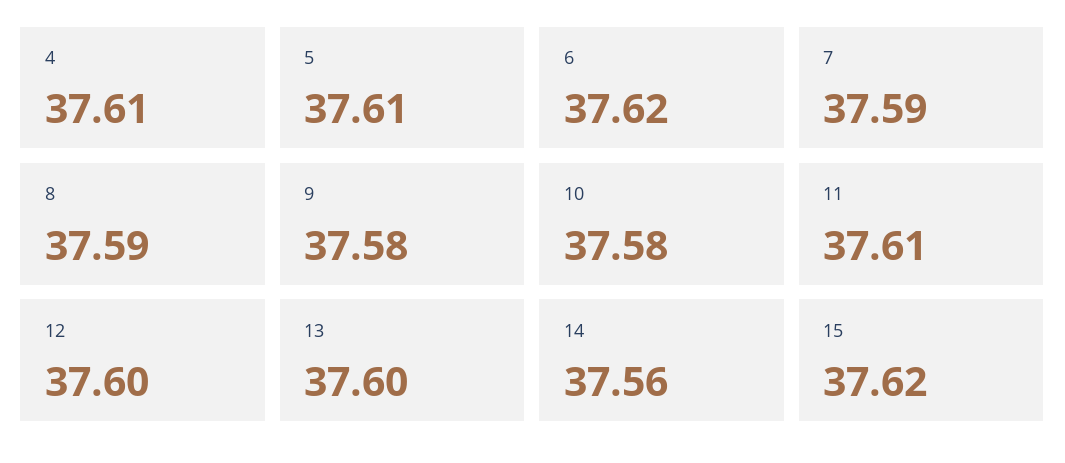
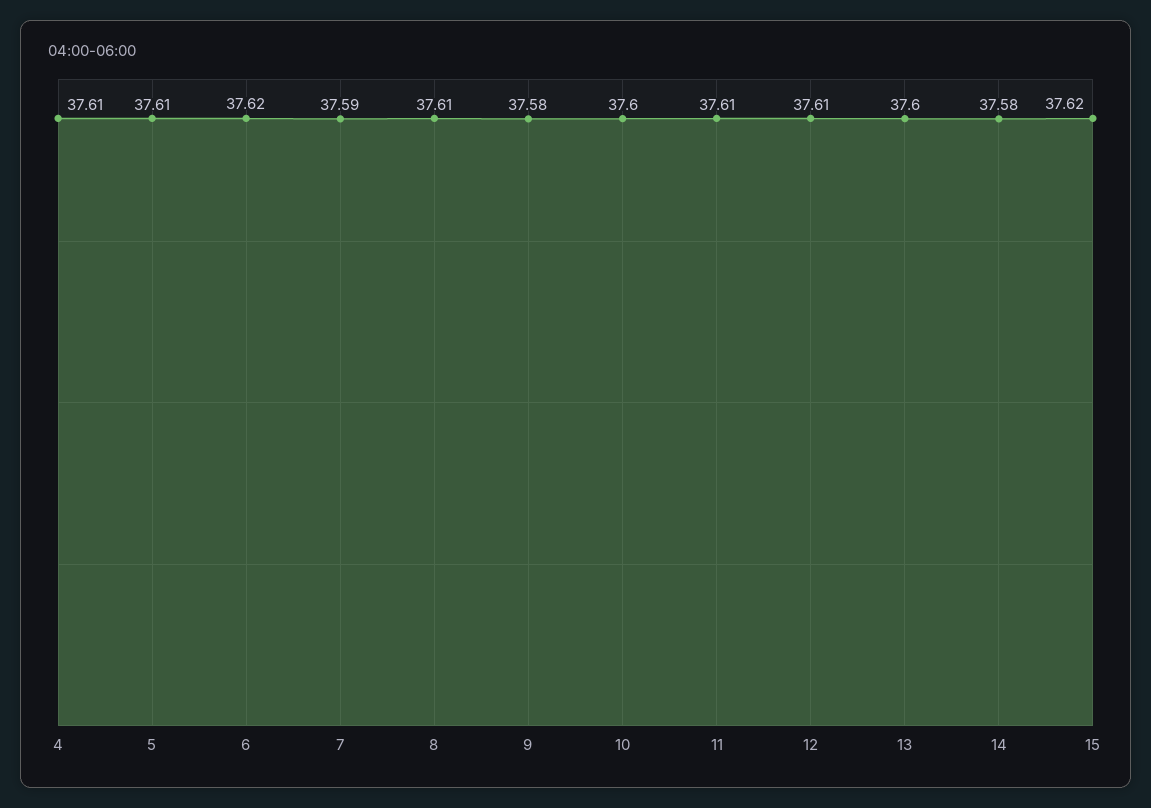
8: 37.59 -> 37.61
10: 37.58 -> 37.6
12: 37.6 -> 37.61
14: 37.56 -> 37.58

